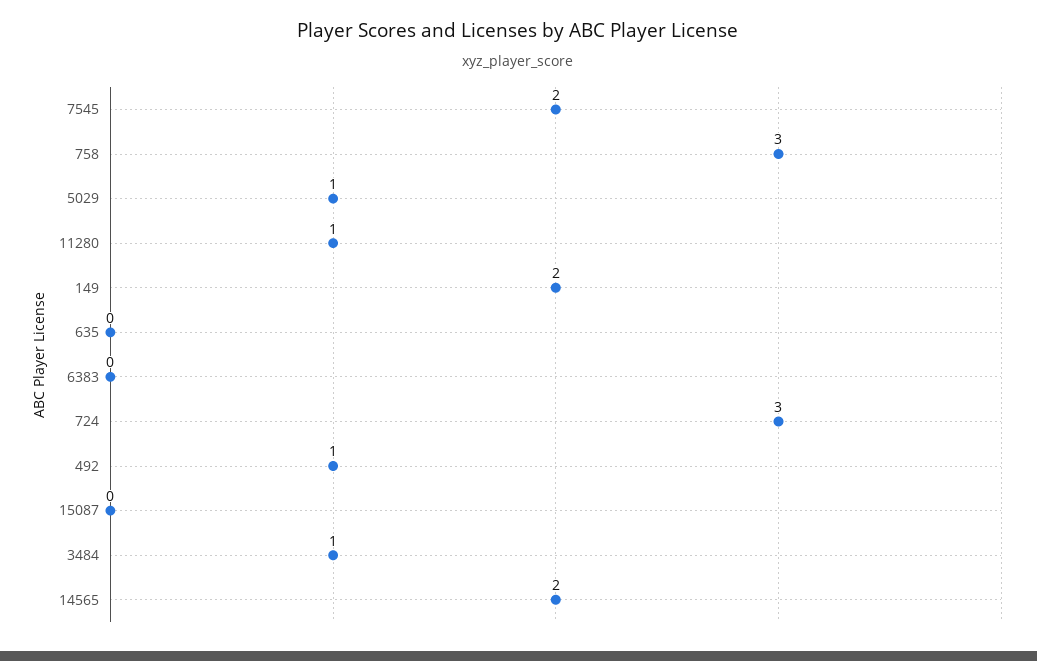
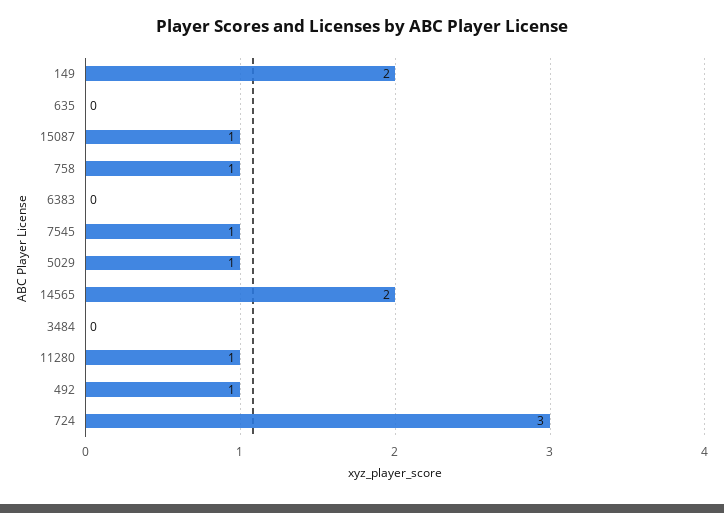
7545: 2 -> 1
758: 3 -> 1
15087: 0 -> 1
3484: 1 -> 0

